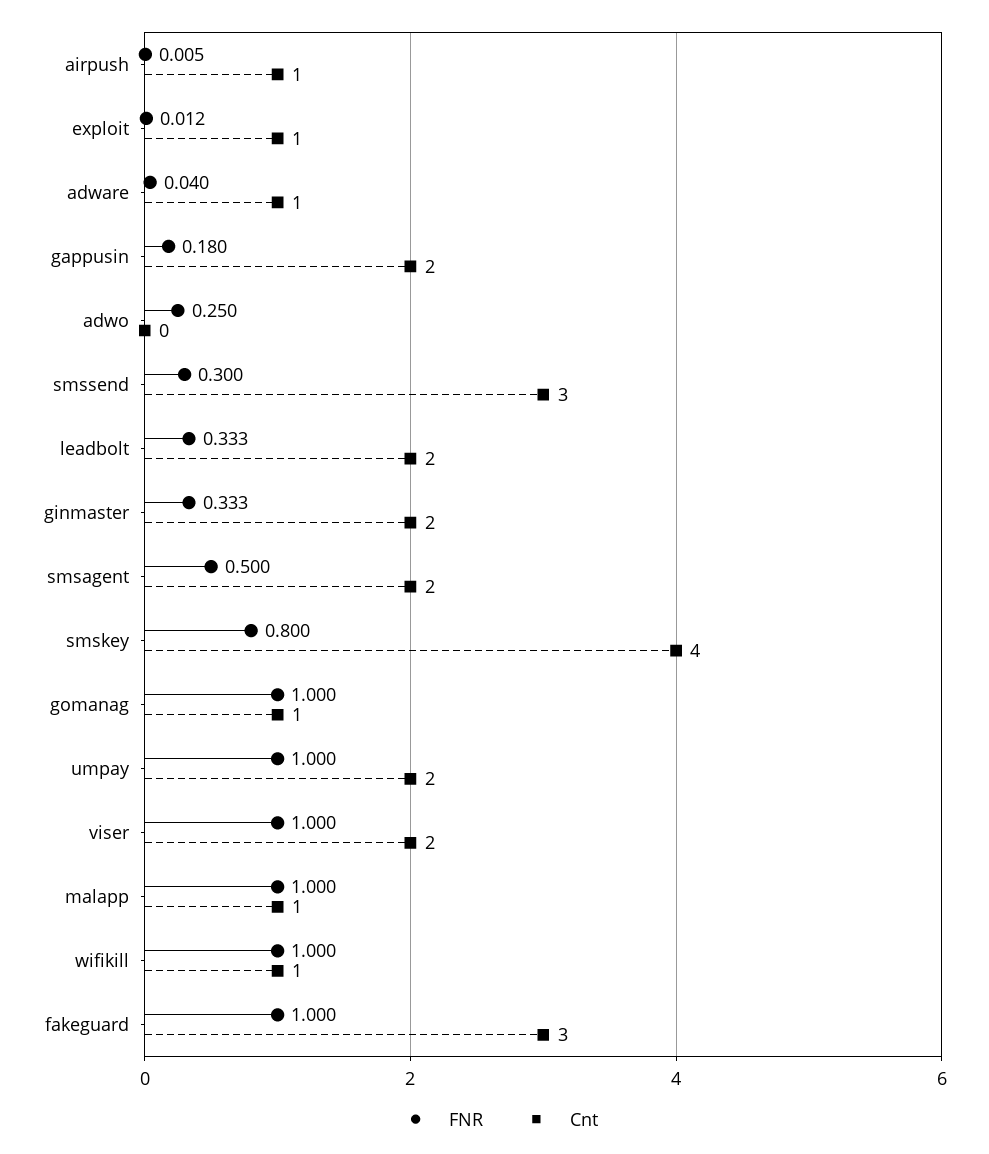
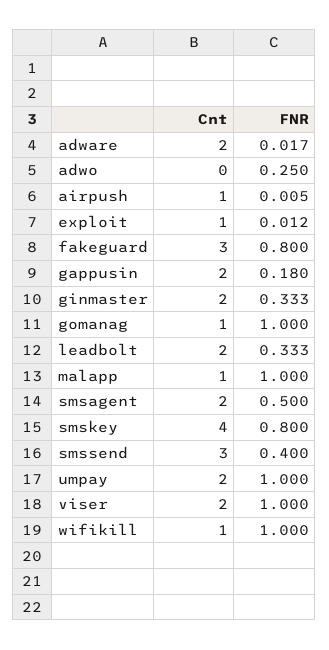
FNR, adware: 0.04 -> 0.017
Cnt, adware: 1 -> 2
FNR, smssend: 0.3 -> 0.4
FNR, fakeguard: 1 -> 0.8

